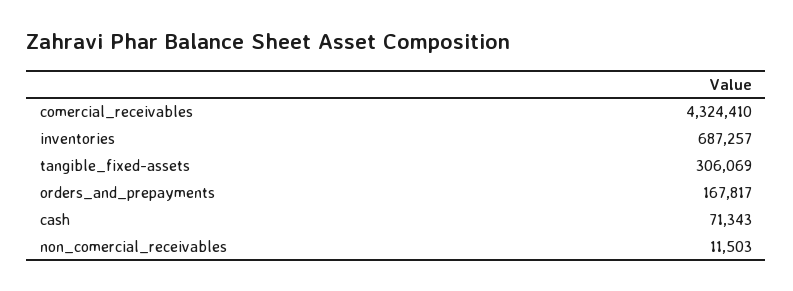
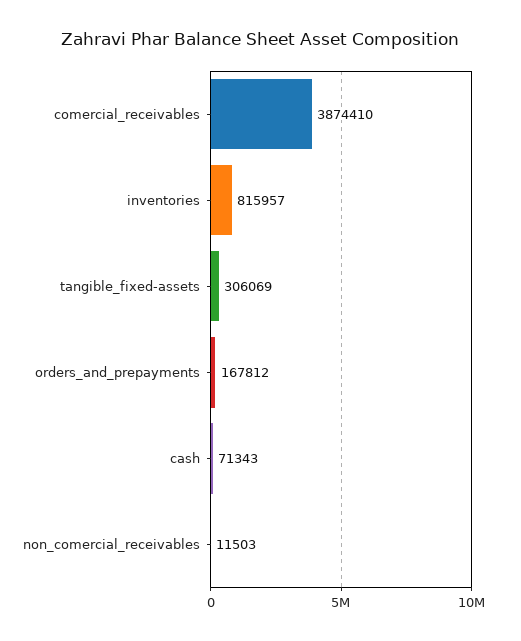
comercial_receivables: 4324410 -> 3874410
inventories: 687257 -> 815957
orders_and_prepayments: 167817 -> 167812

